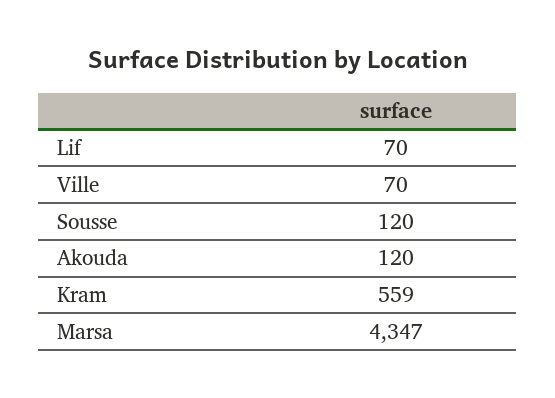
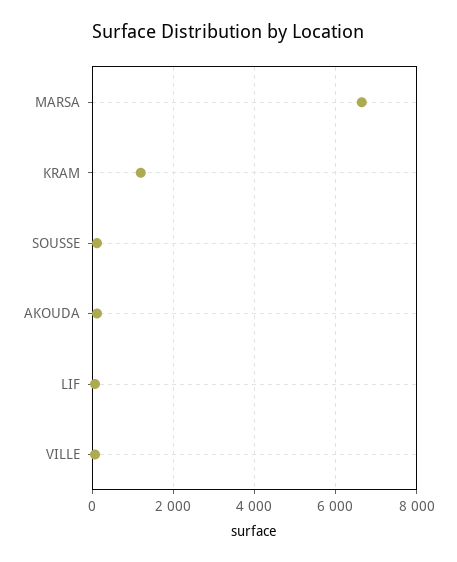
Kram: 559 -> 1200
Marsa: 4347 -> 6600

